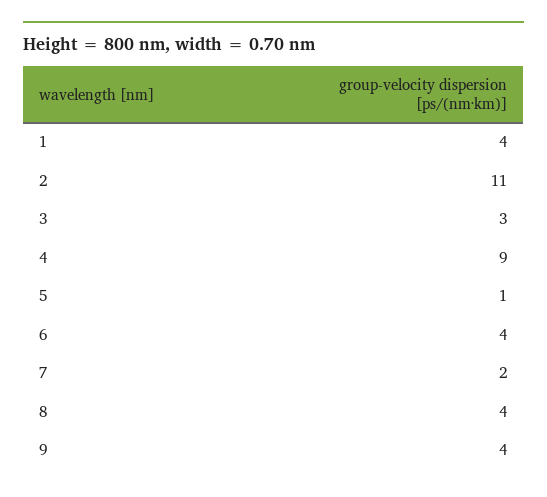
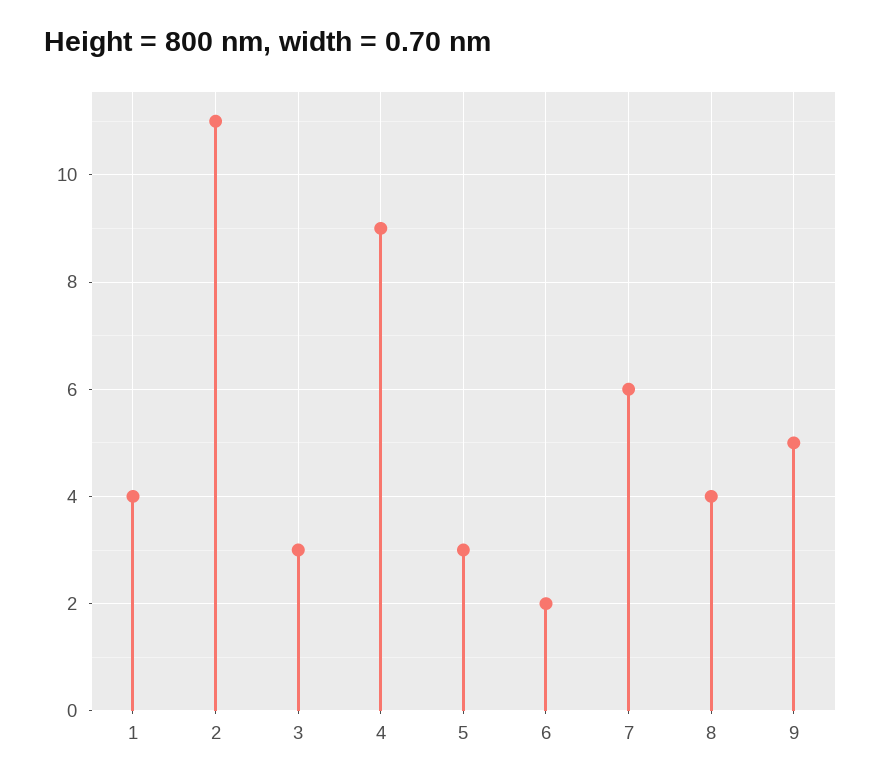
5: 1 -> 3
6: 4 -> 2
7: 2 -> 6
9: 4 -> 5

